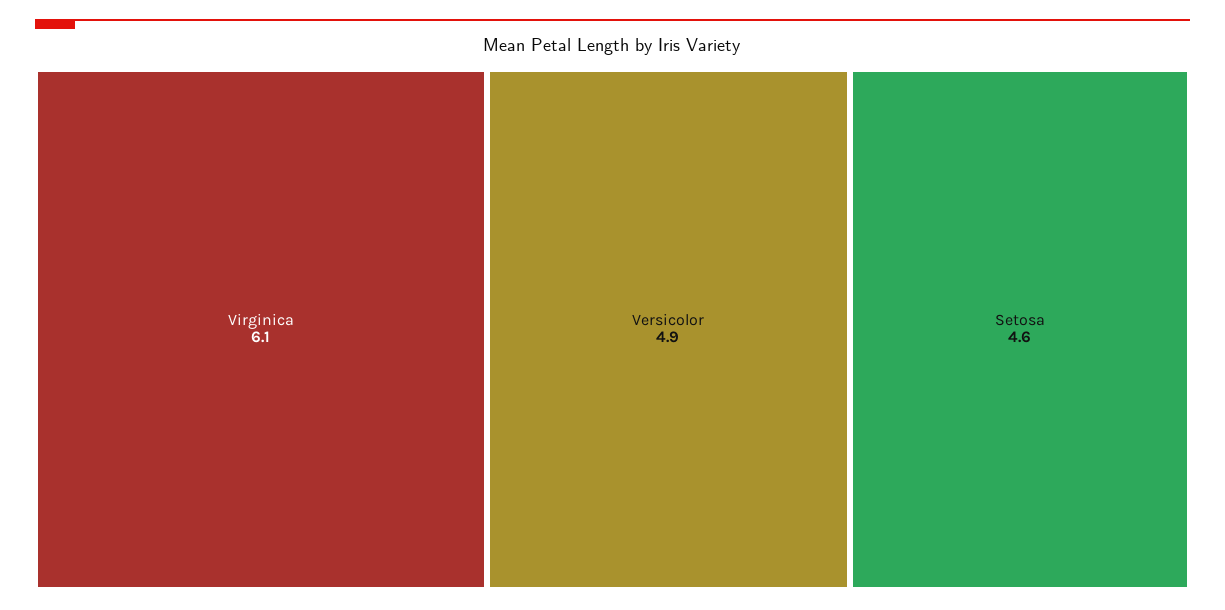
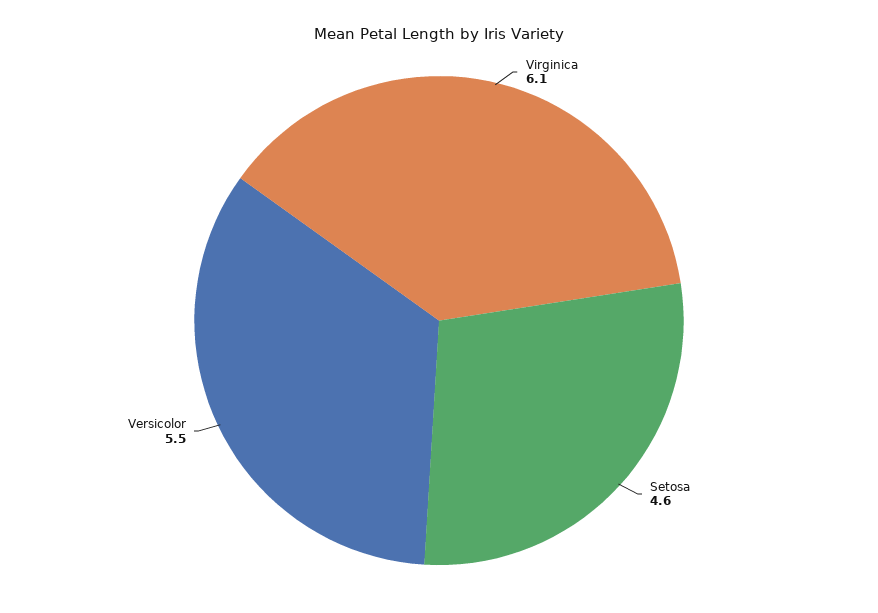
Versicolor: 4.9 -> 5.5

